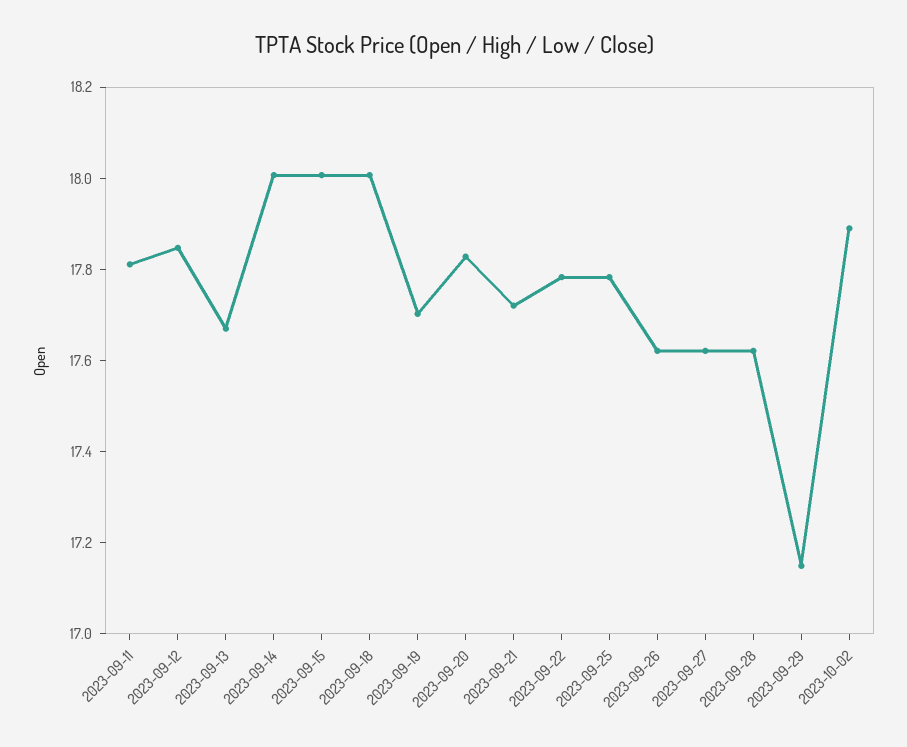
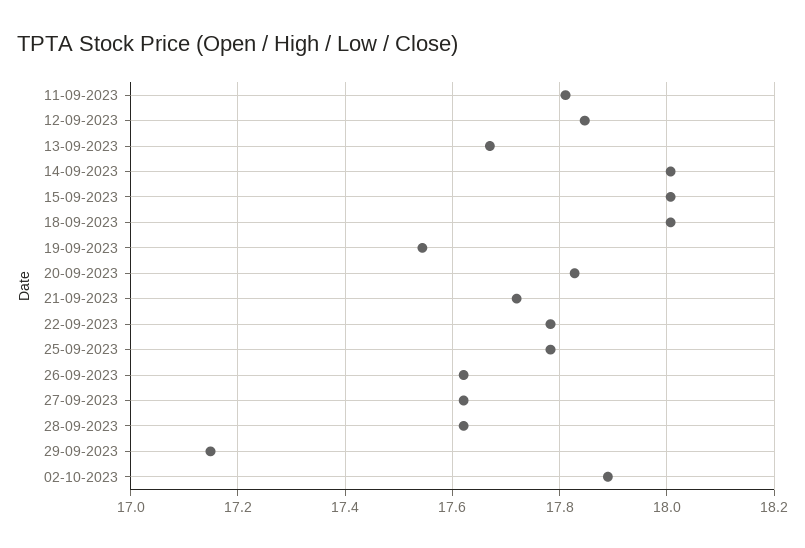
2023-09-19: 17.7 -> 17.54

